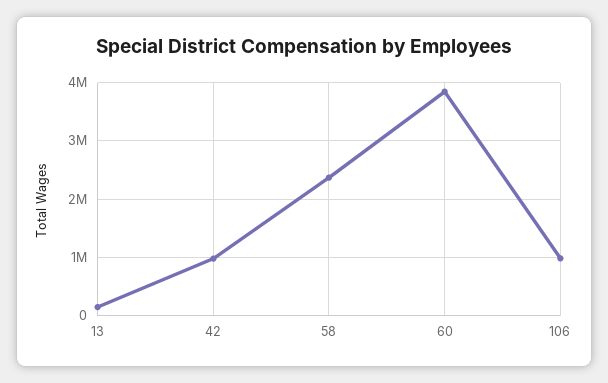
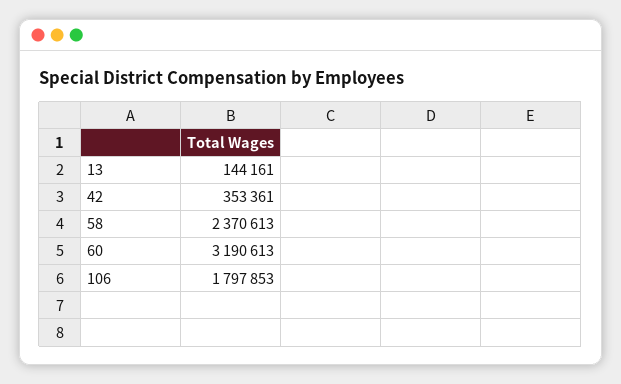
42: 1000000 -> 353361
60: 3800000 -> 3190613
106: 1000000 -> 1797853

